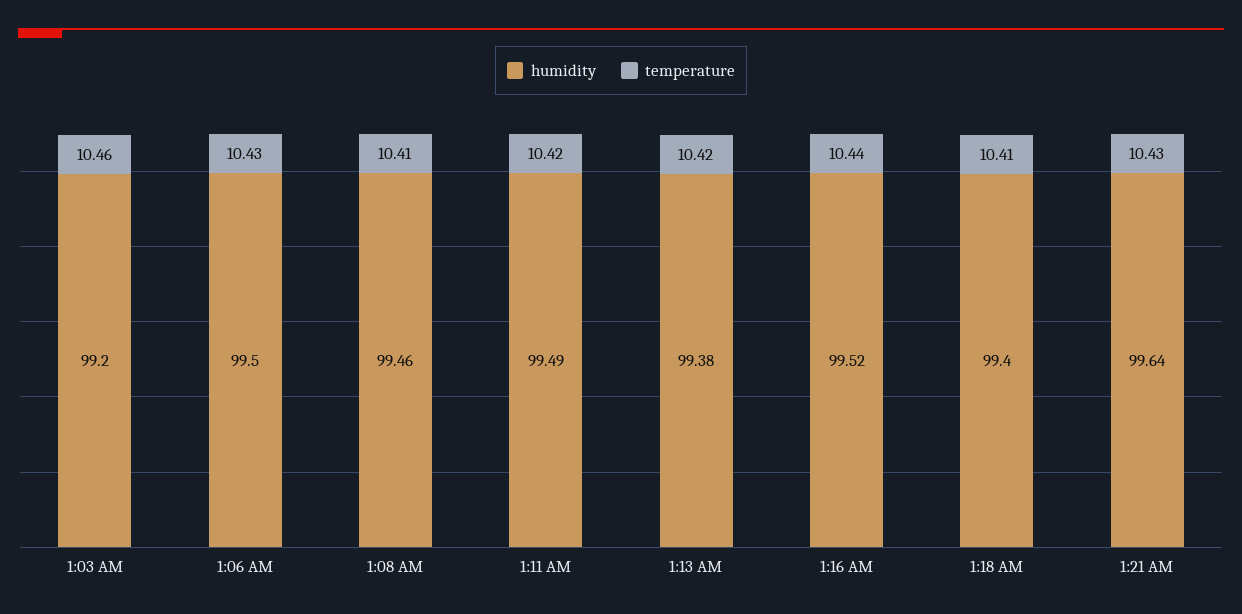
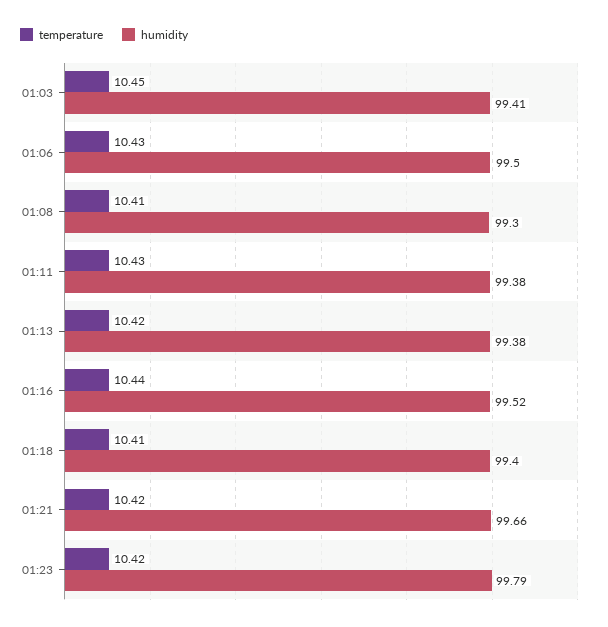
humidity, 1:03 AM: 99.2 -> 99.41
temperature, 1:03 AM: 10.46 -> 10.45
humidity, 1:08 AM: 99.46 -> 99.3
humidity, 1:11 AM: 99.49 -> 99.38
temperature, 1:11 AM: 10.42 -> 10.43
humidity, 1:21 AM: 99.64 -> 99.66
temperature, 1:21 AM: 10.43 -> 10.42
temperature, 01:23: none -> 10.42
humidity, 01:23: none -> 99.79

